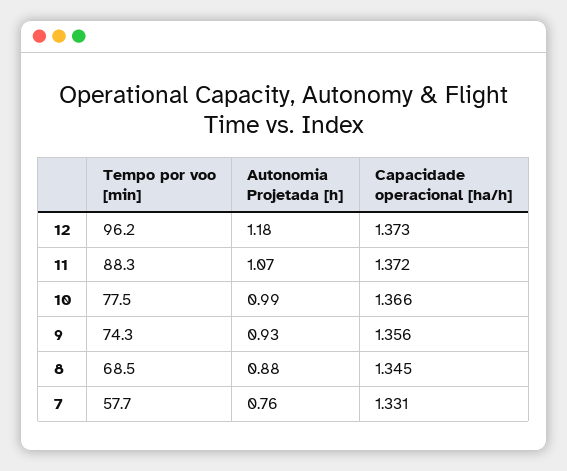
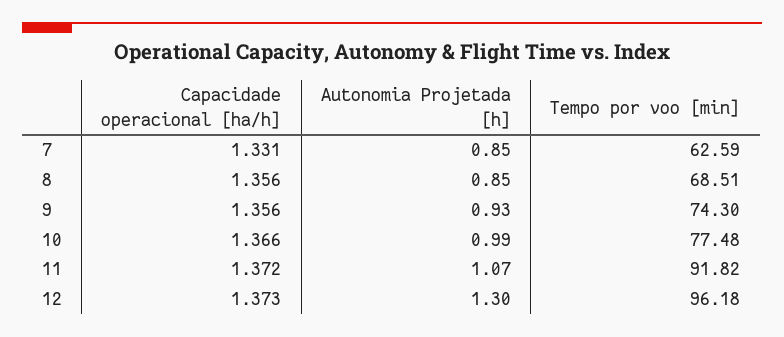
Autonomia Projetada [h], 12: 1.18 -> 1.3
Tempo por voo [min], 11: 88.3 -> 91.82
Autonomia Projetada [h], 8: 0.88 -> 0.85
Capacidade operacional [ha/h], 8: 1.345 -> 1.356
Tempo por voo [min], 7: 57.7 -> 62.59
Autonomia Projetada [h], 7: 0.76 -> 0.85

